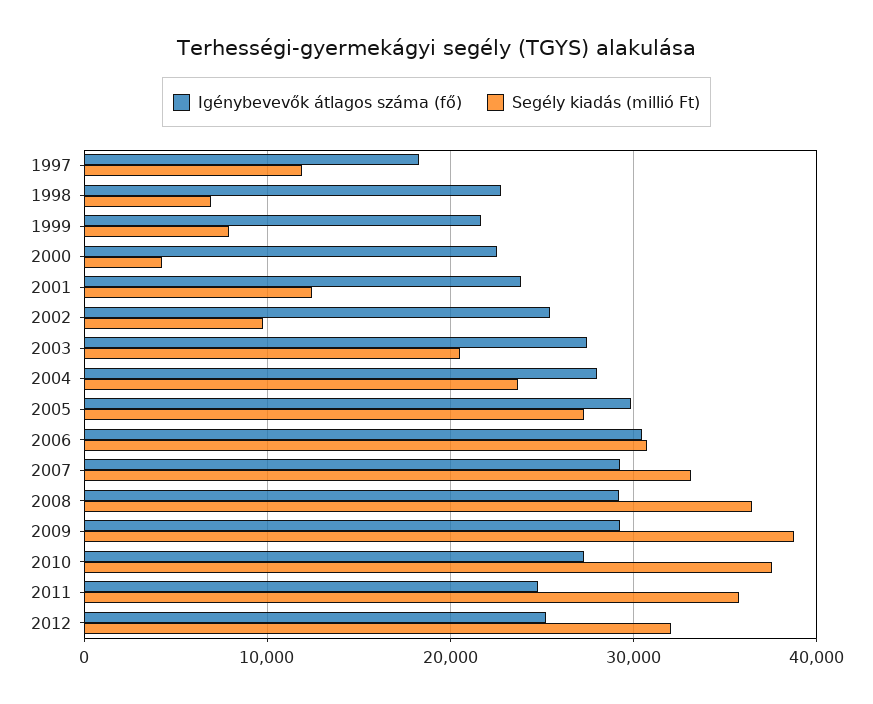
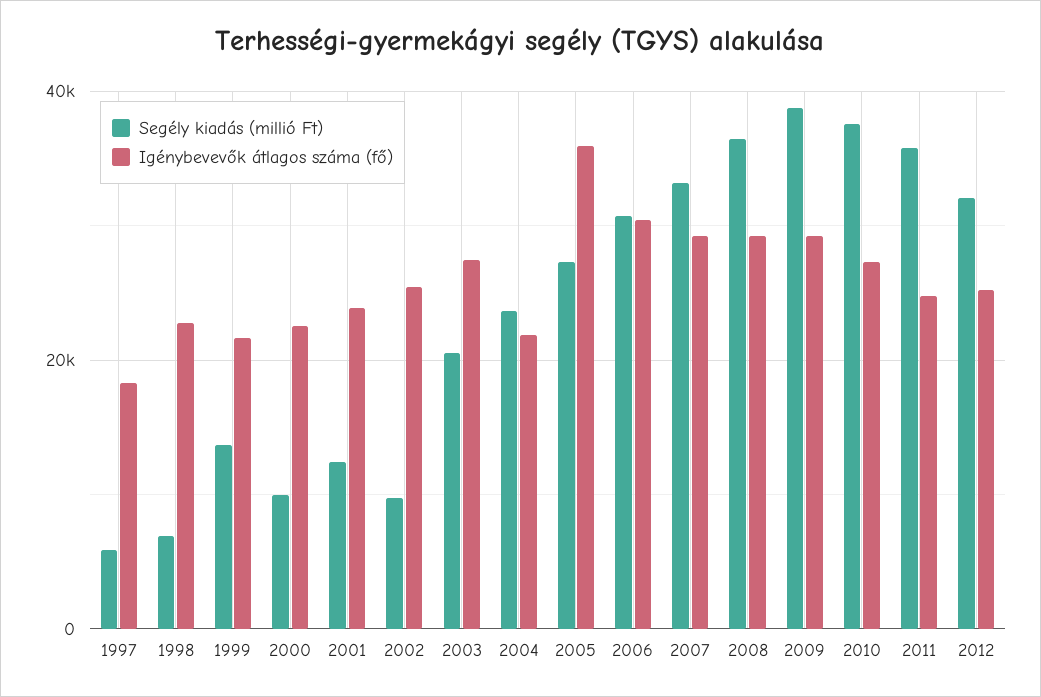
Segély kiadás (millió Ft), 1997: 12000 -> 6000
Segély kiadás (millió Ft), 1999: 8000 -> 14000
Segély kiadás (millió Ft), 2000: 4000 -> 10000
Igénybevevők átlagos száma (fő), 2004: 28000 -> 22000
Igénybevevők átlagos száma (fő), 2005: 30000 -> 36000

